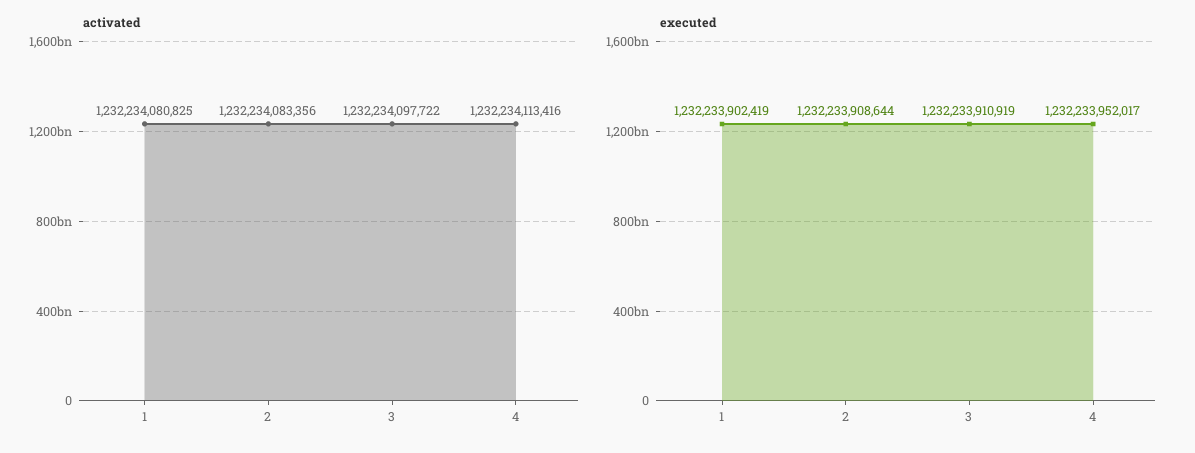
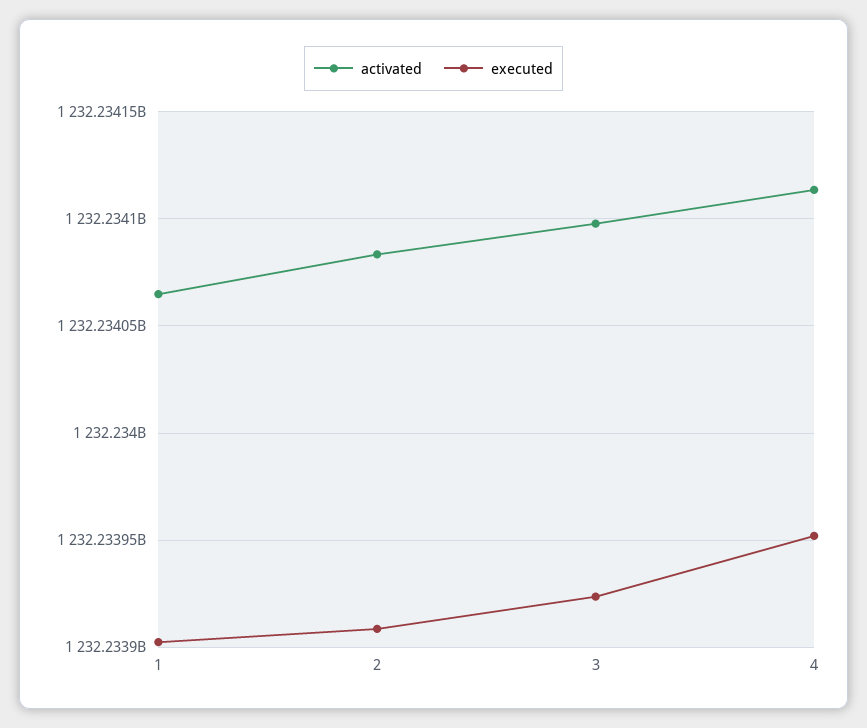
activated, 1: 1232234080825 -> 1232234065000
executed, 3: 1232233910919 -> 1232233925000

